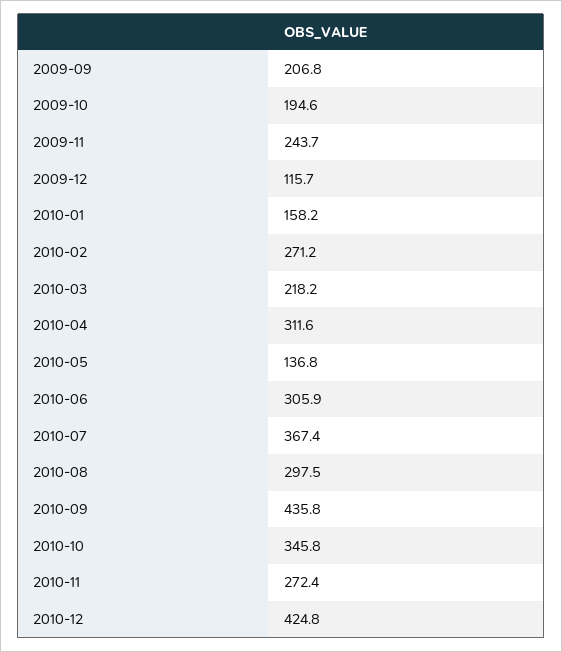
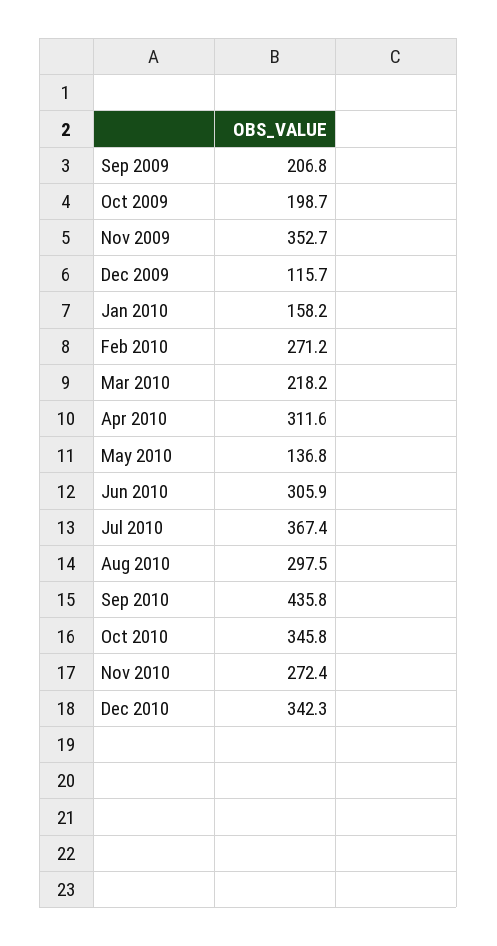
2009-10: 194.6 -> 198.7
2009-11: 243.7 -> 352.7
2010-12: 424.8 -> 342.3

